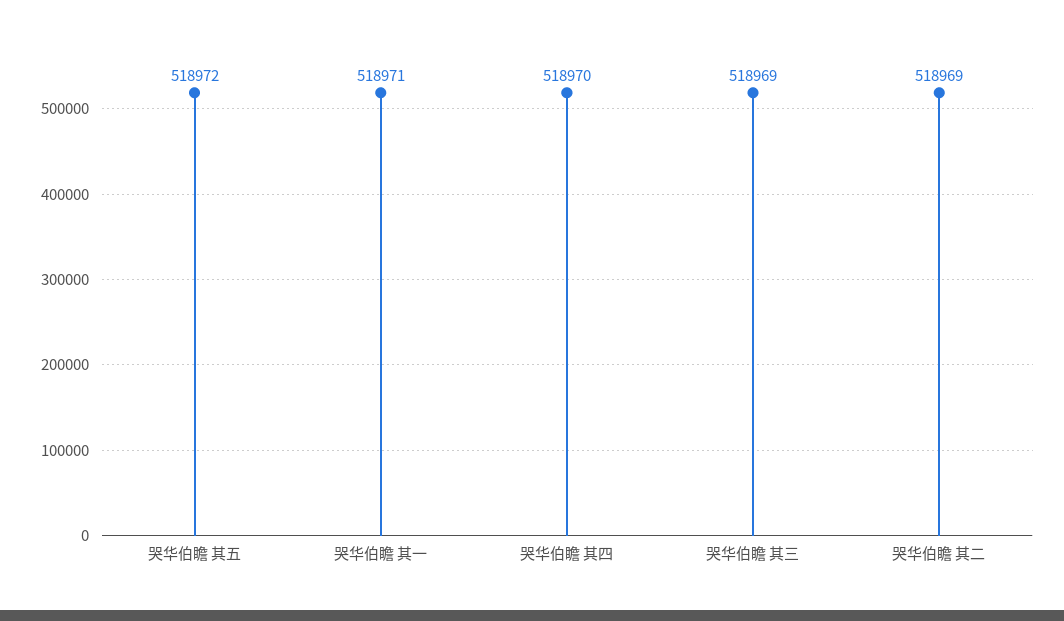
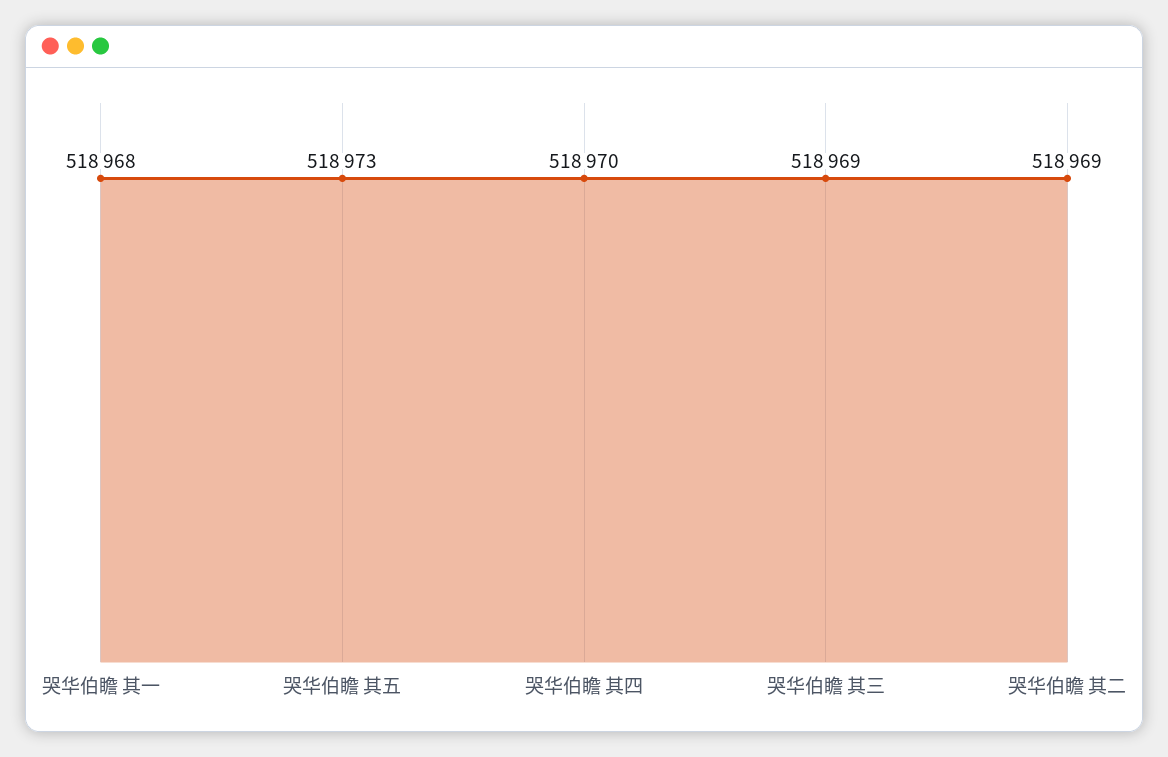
哭华伯瞻 其五: 518972 -> 518973
哭华伯瞻 其一: 518971 -> 518968

